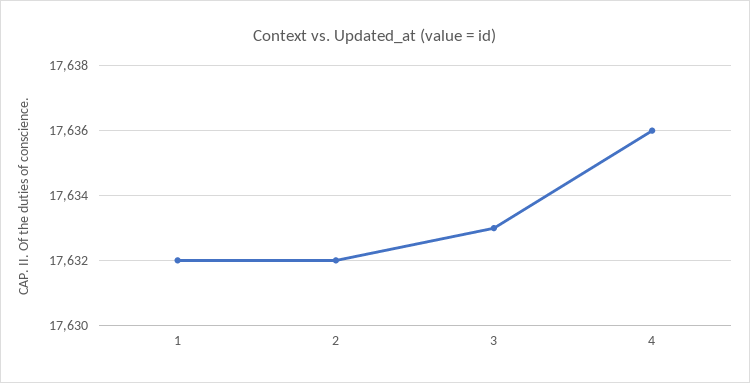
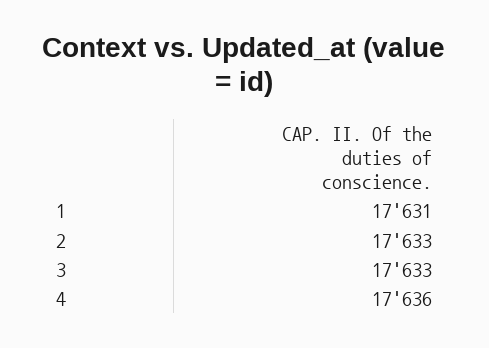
1: 17632 -> 17631
2: 17632 -> 17633

